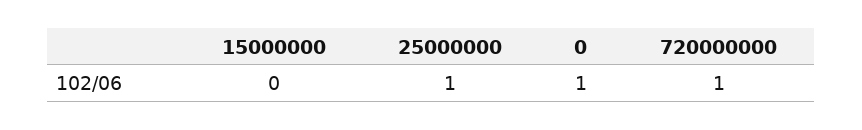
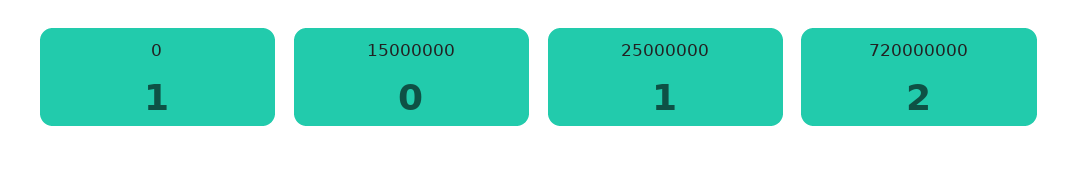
720000000: 1 -> 2

